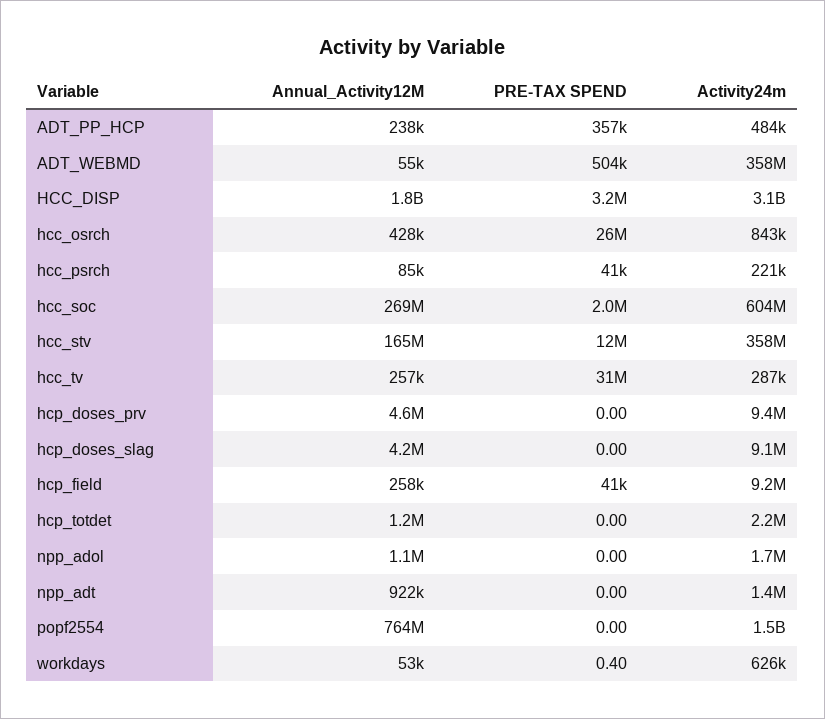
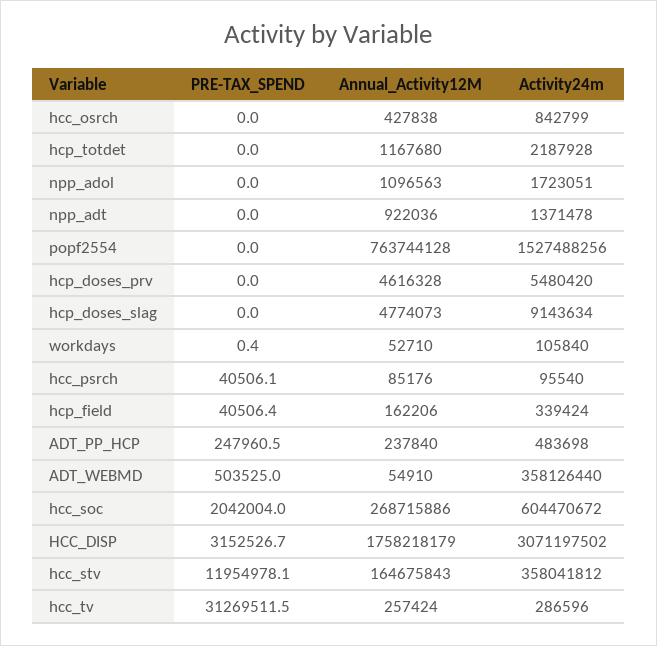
PRE-TAX SPEND, ADT_PP_HCP: 357000 -> 247960.5
PRE-TAX SPEND, hcc_osrch: 26000000 -> 0
Activity24m, hcc_psrch: 221000 -> 95540
Activity24m, hcp_doses_prv: 9400000 -> 5480420
Annual_Activity12M, hcp_doses_slag: 4200000 -> 4774073
Annual_Activity12M, hcp_field: 258000 -> 162206
Activity24m, hcp_field: 9200000 -> 339424
Activity24m, workdays: 626000 -> 105840

